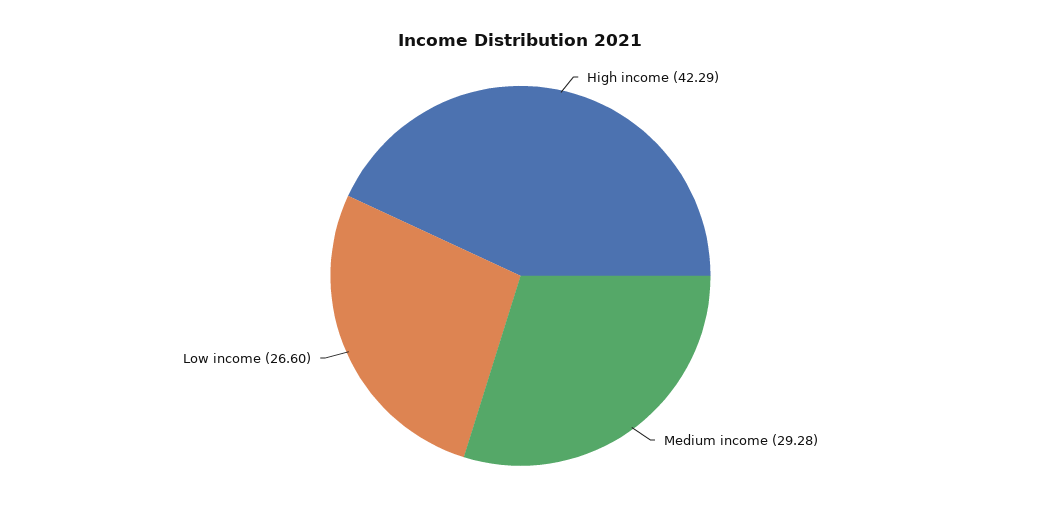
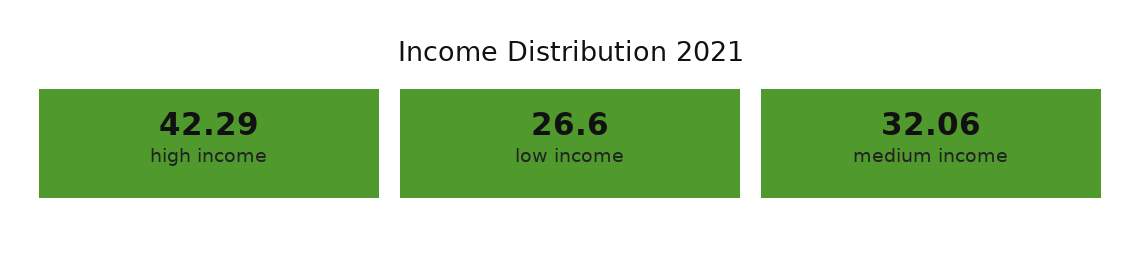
Medium income: 29.28 -> 32.06

